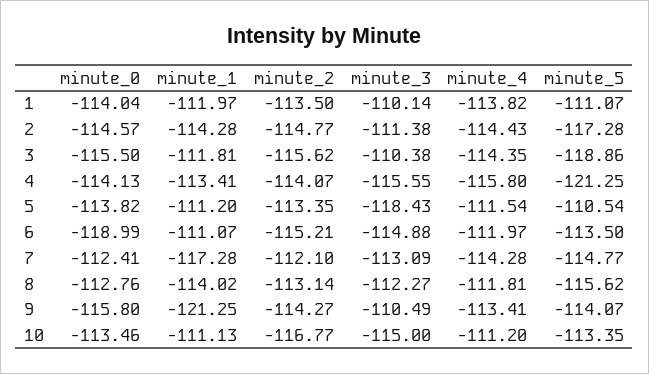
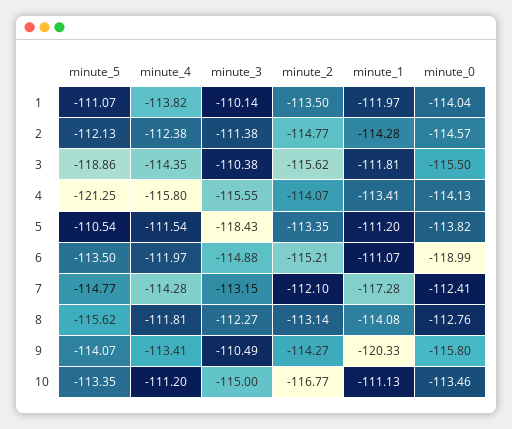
minute_4, 2: -114.43 -> -112.38
minute_5, 2: -117.28 -> -112.13
minute_3, 7: -113.09 -> -113.15
minute_1, 8: -114.02 -> -114.08
minute_1, 9: -121.25 -> -120.33

